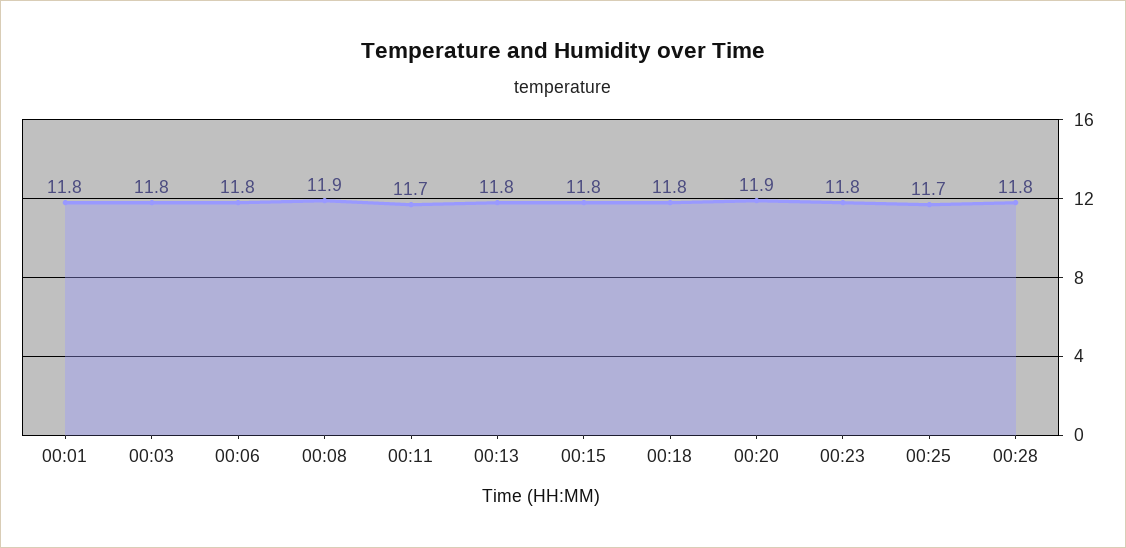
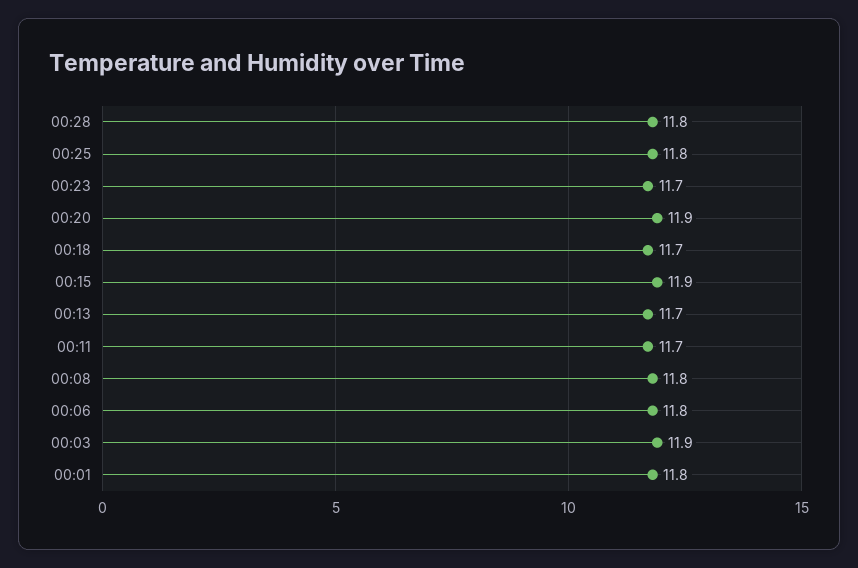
00:03: 11.8 -> 11.9
00:08: 11.9 -> 11.8
00:13: 11.8 -> 11.7
00:15: 11.8 -> 11.9
00:18: 11.8 -> 11.7
00:23: 11.8 -> 11.7
00:25: 11.7 -> 11.8

